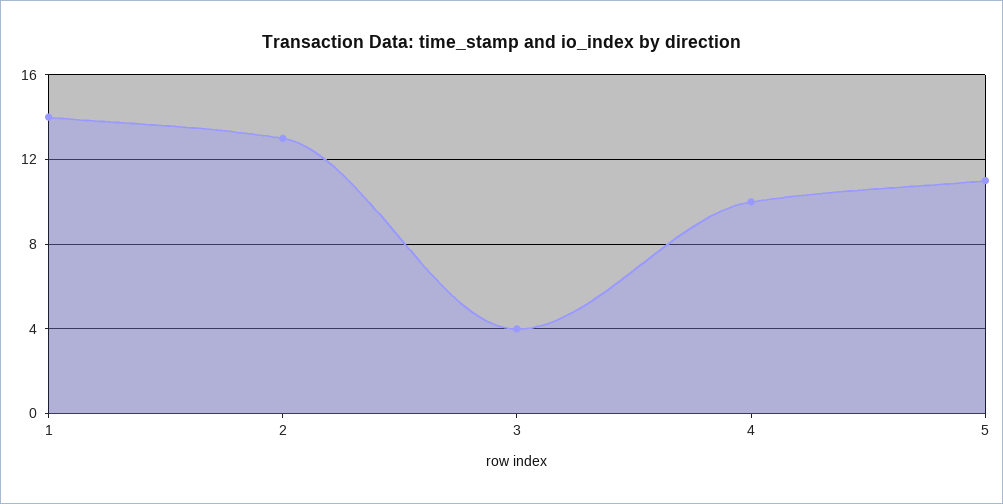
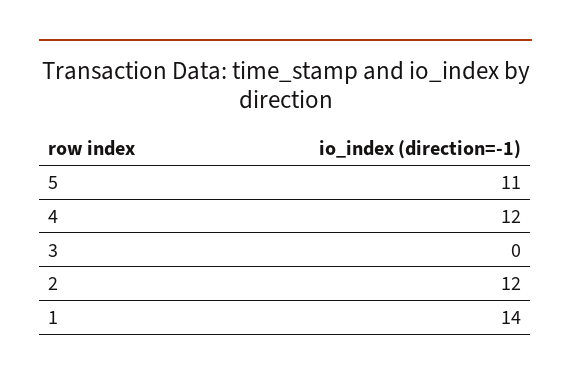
2: 13 -> 12
3: 4 -> 0
4: 10 -> 12

